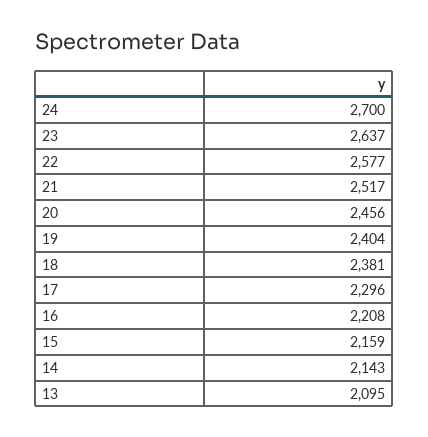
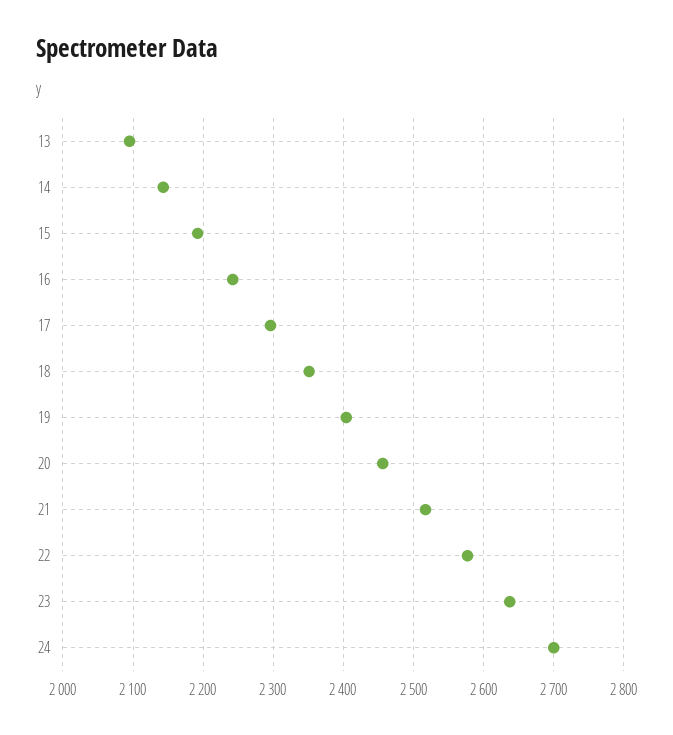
18: 2381 -> 2350
16: 2208 -> 2240
15: 2159 -> 2190

